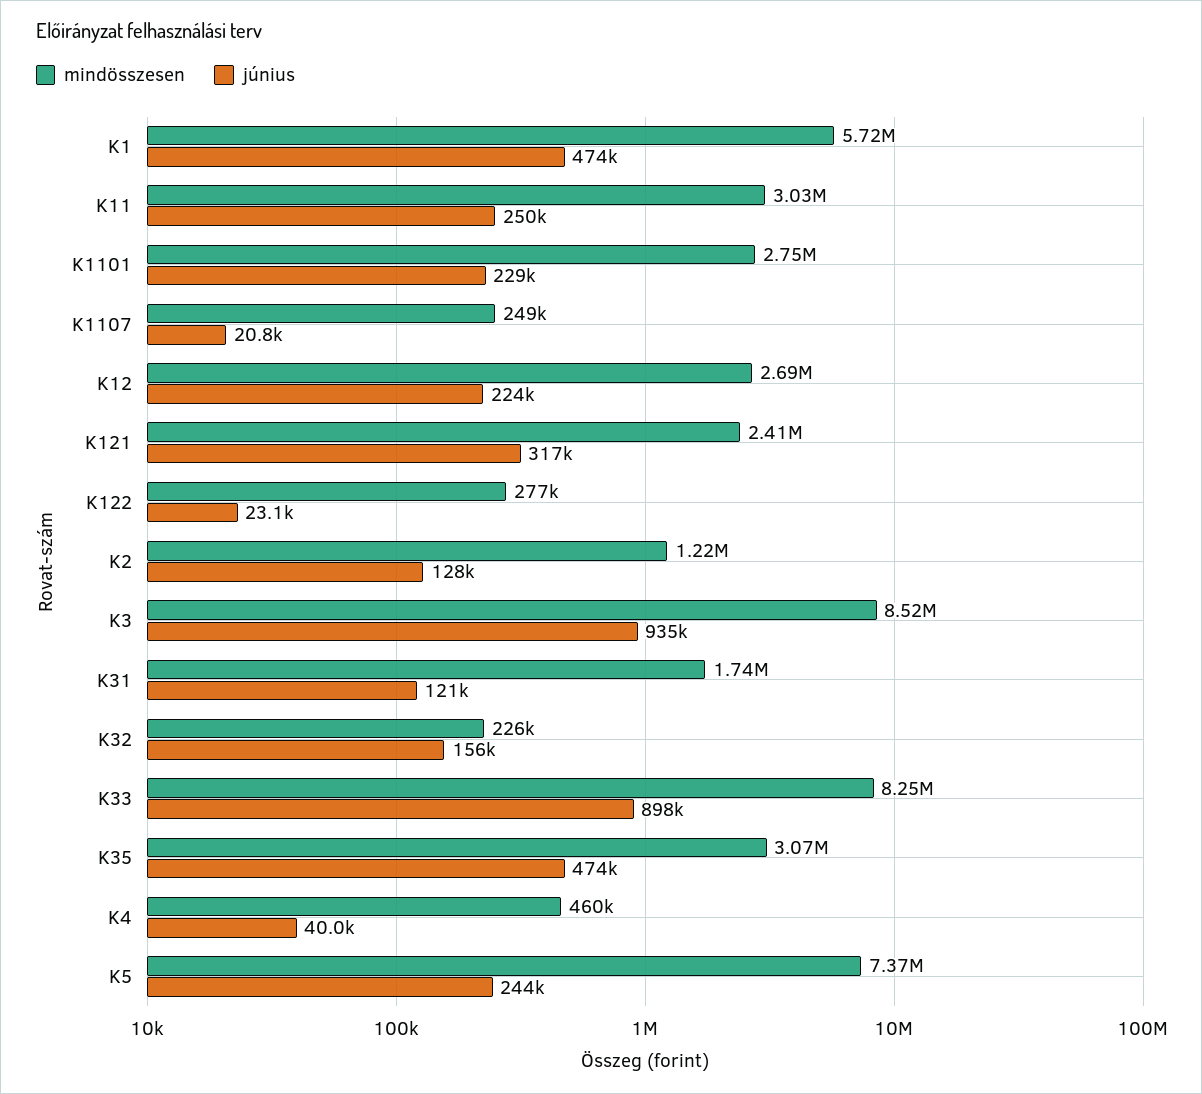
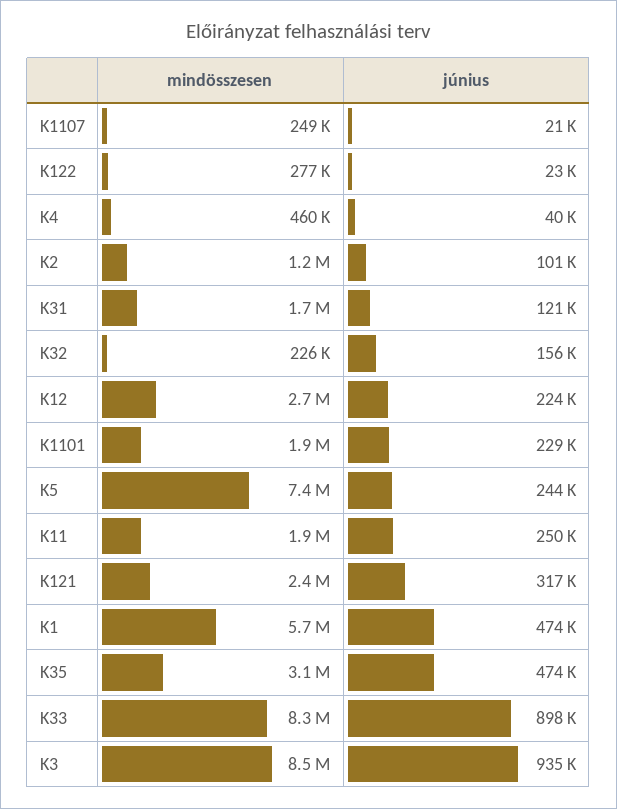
mindösszesen, K11: 3030000 -> 1900000
mindösszesen, K1101: 2750000 -> 1900000
június, K2: 128000 -> 101000

